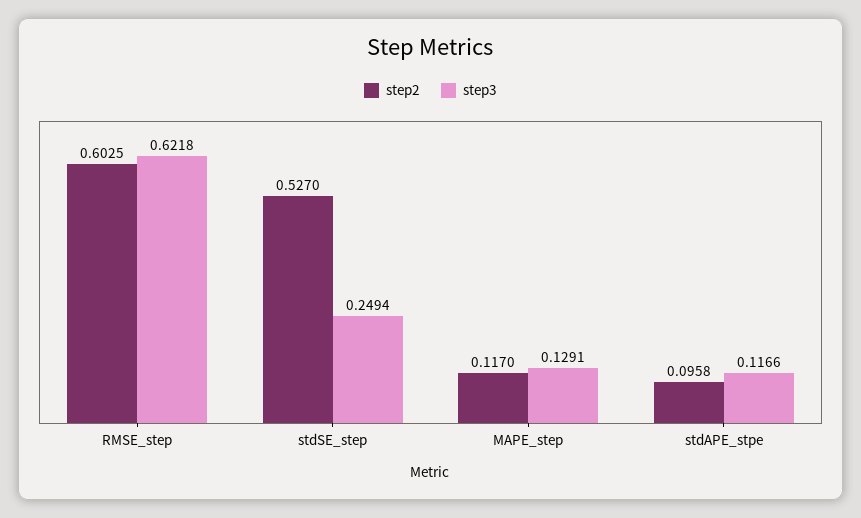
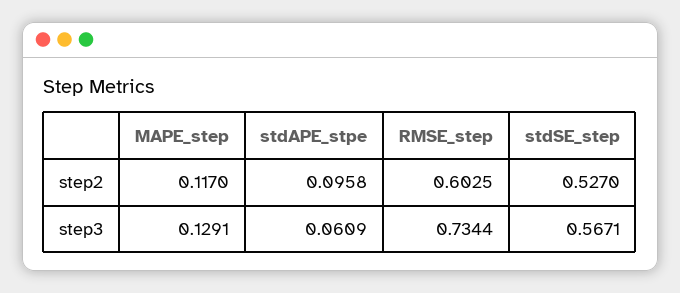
step3, RMSE_step: 0.6218 -> 0.7344
step3, stdSE_step: 0.2494 -> 0.5671
step3, stdAPE_stpe: 0.1166 -> 0.0609

